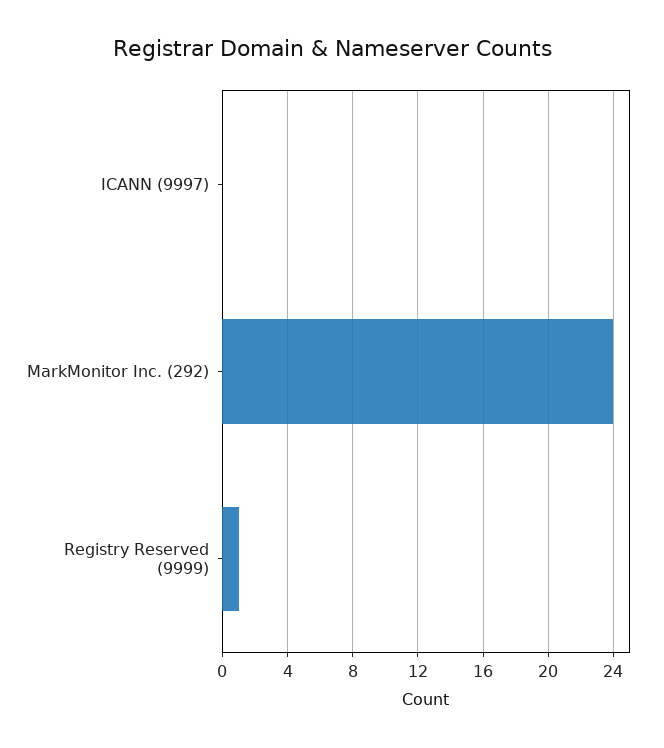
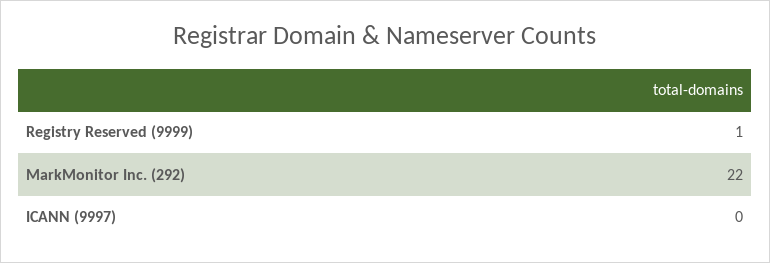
MarkMonitor Inc. (292): 24 -> 22

